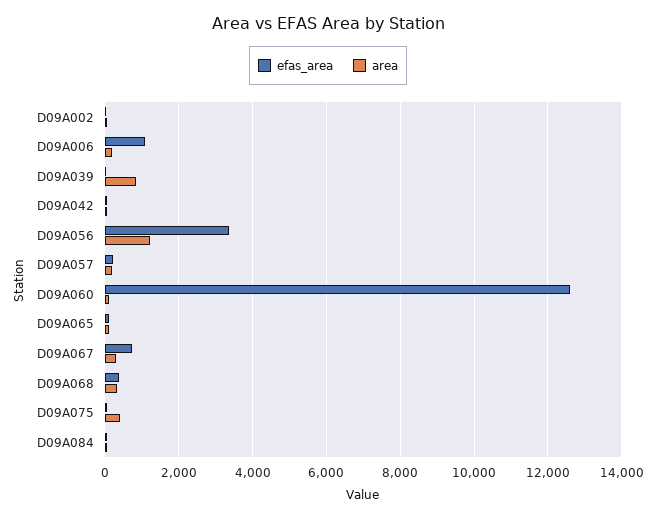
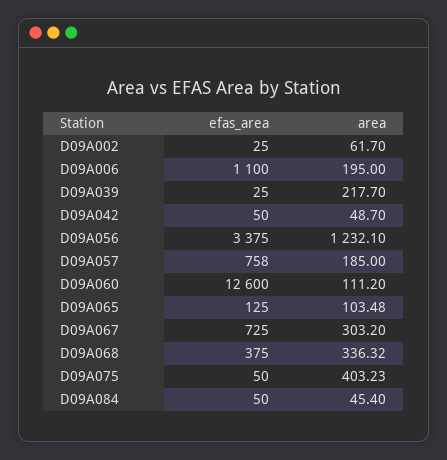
area, D09A039: 800 -> 217.7
efas_area, D09A057: 200 -> 758

